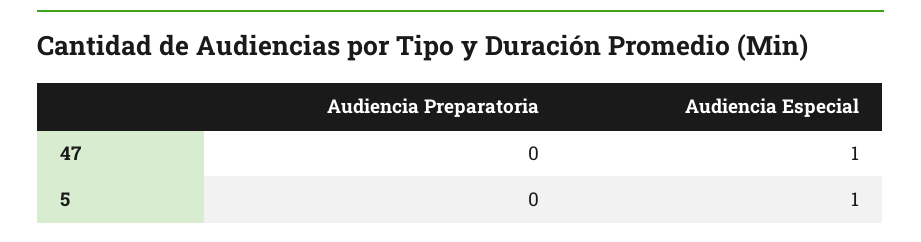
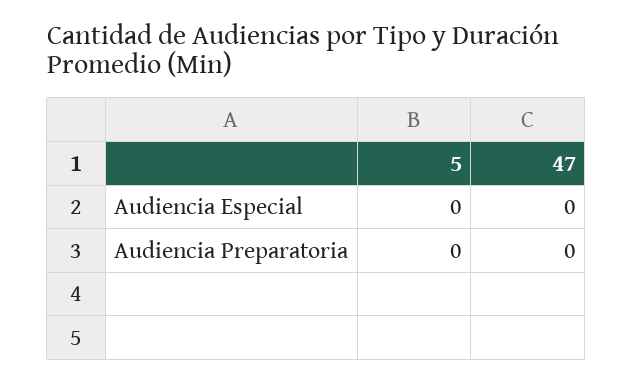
Audiencia Especial, 47: 1 -> 0
Audiencia Especial, 5: 1 -> 0

